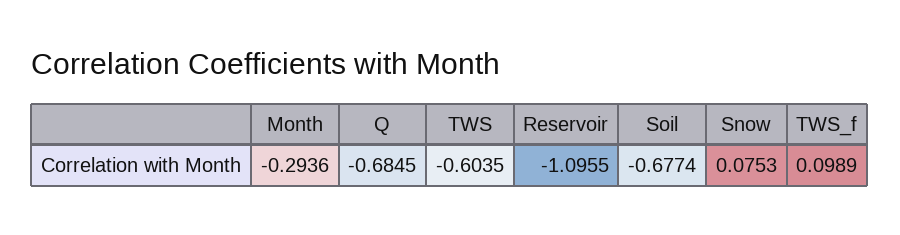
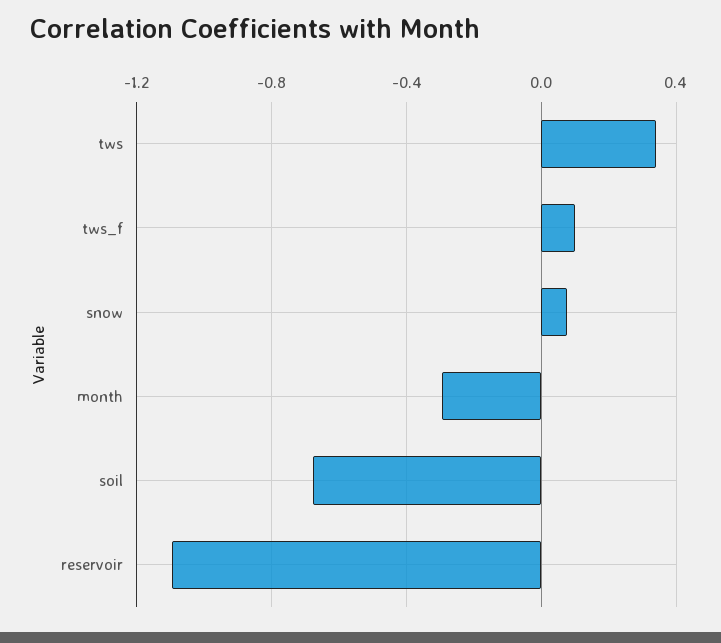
Q: -0.6845 -> none
TWS: -0.6035 -> 0.35

